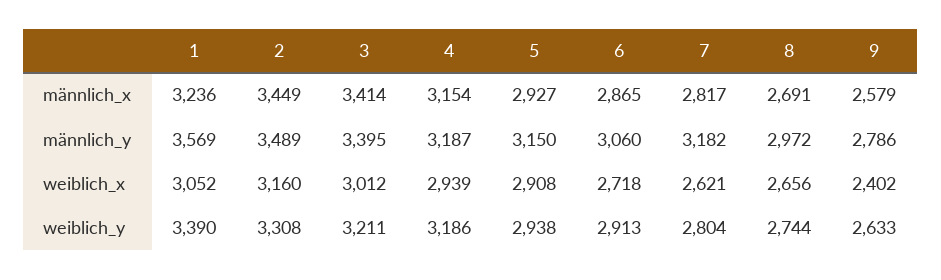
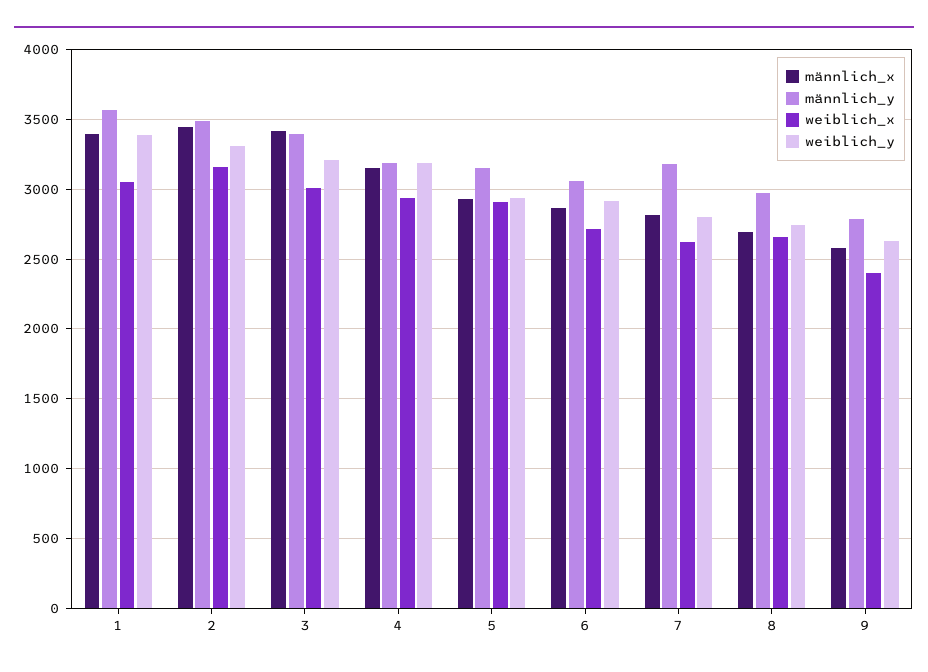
männlich_x, 1: 3236 -> 3400

